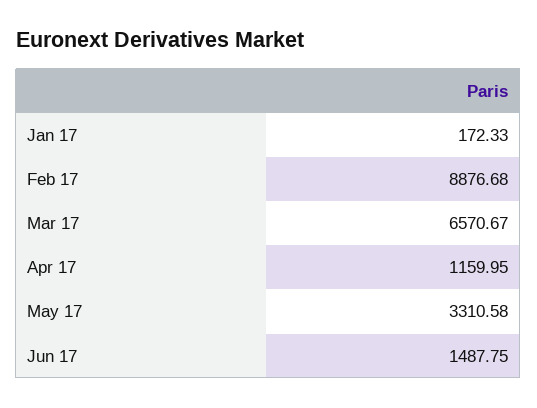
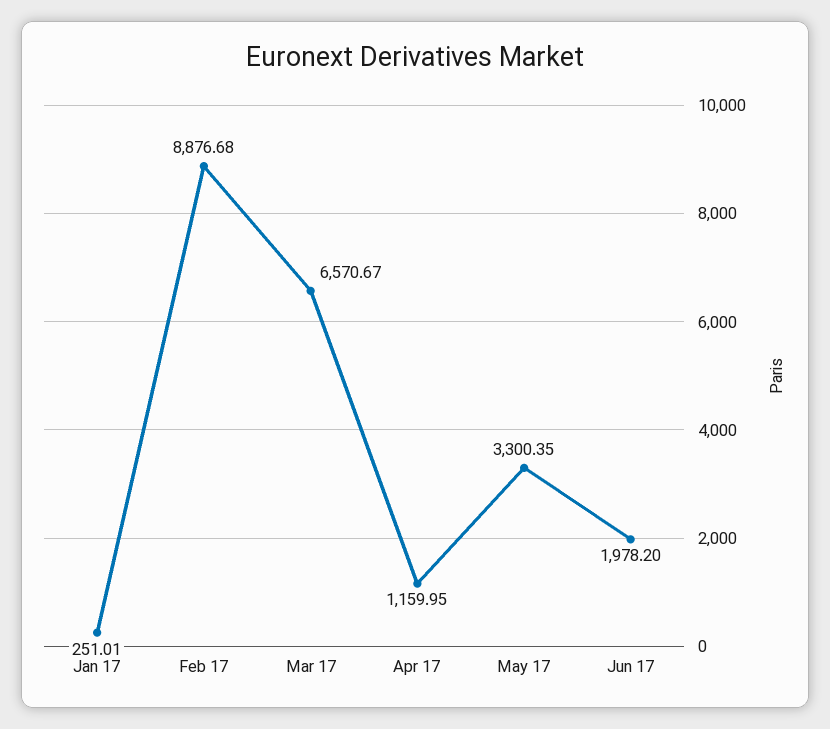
Jan 17: 172.33 -> 251.01
May 17: 3310.58 -> 3300.35
Jun 17: 1487.75 -> 1978.2

